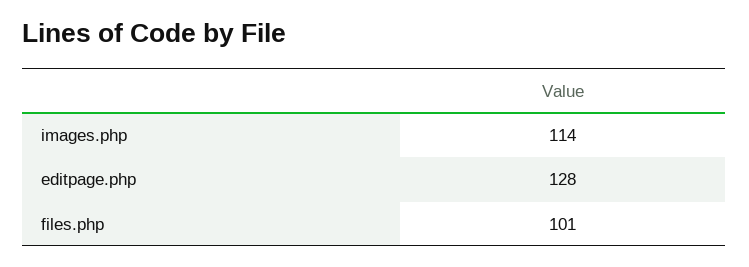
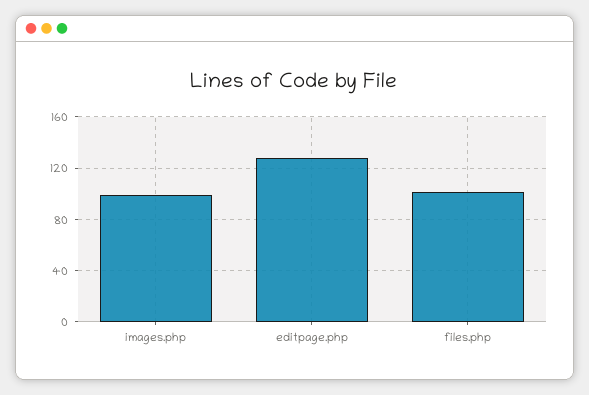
images.php: 114 -> 100

